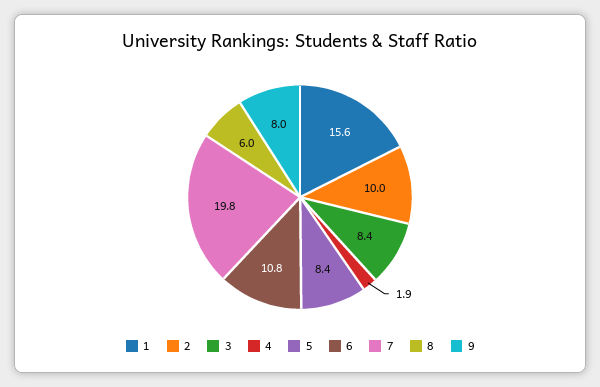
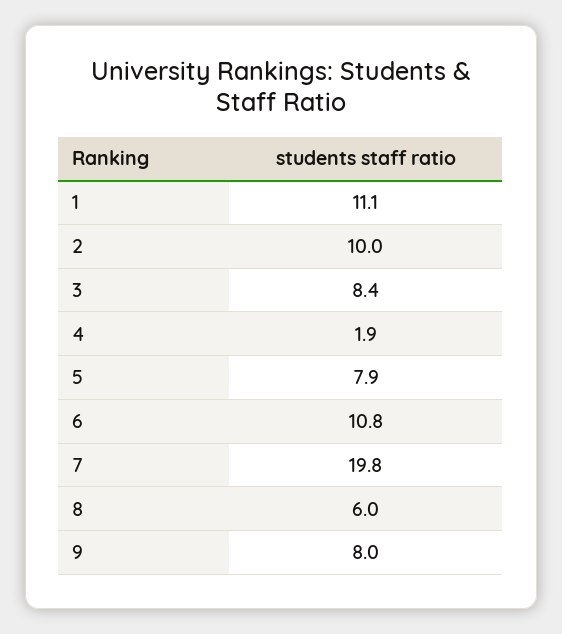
1: 15.6 -> 11.1
5: 8.4 -> 7.9

